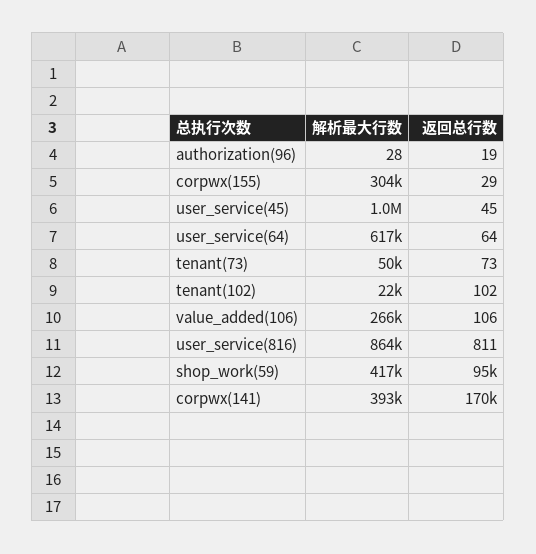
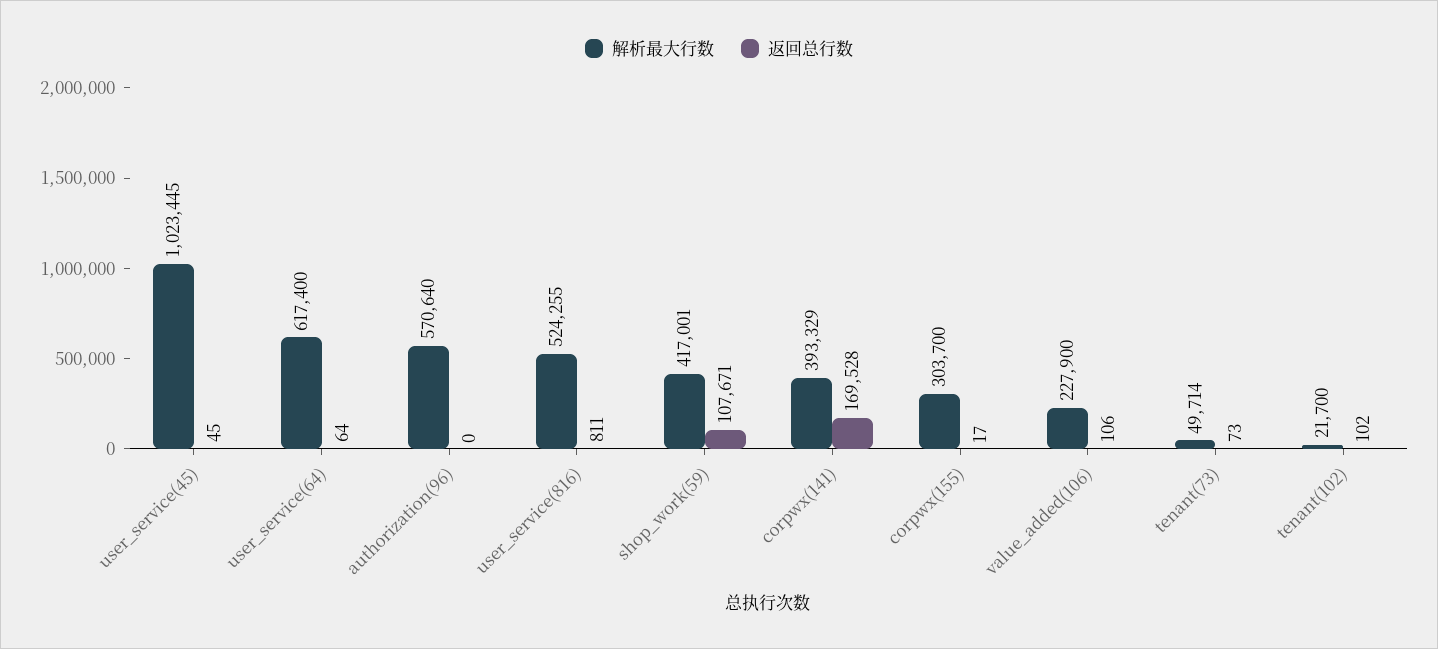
解析最大行数, authorization(96): 28 -> 570640
返回总行数, authorization(96): 19 -> 0
返回总行数, corpwx(155): 29 -> 17
解析最大行数, value_added(106): 266000 -> 227900
解析最大行数, user_service(816): 864000 -> 524255
返回总行数, shop_work(59): 95000 -> 107671

